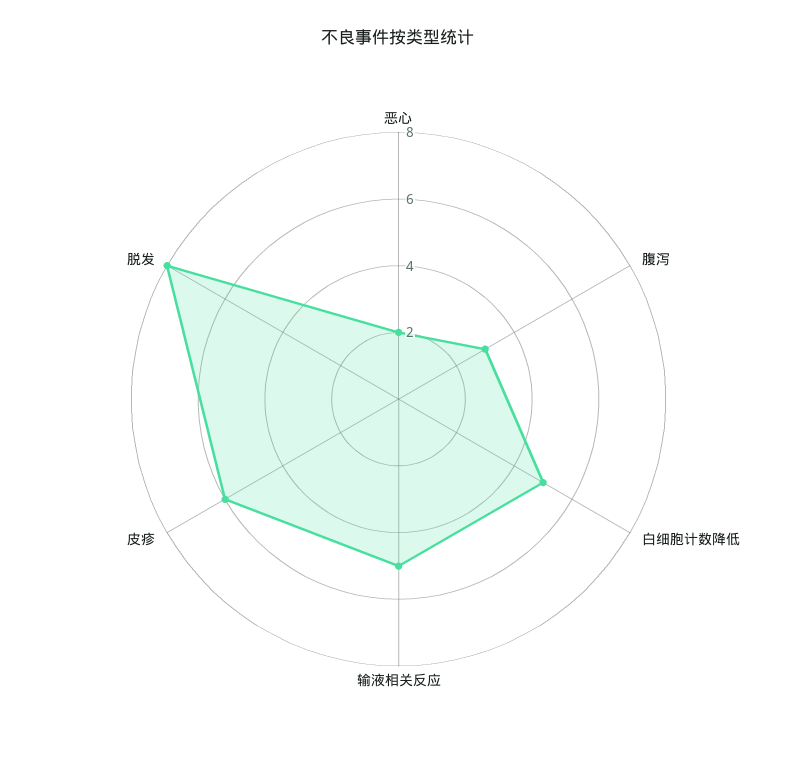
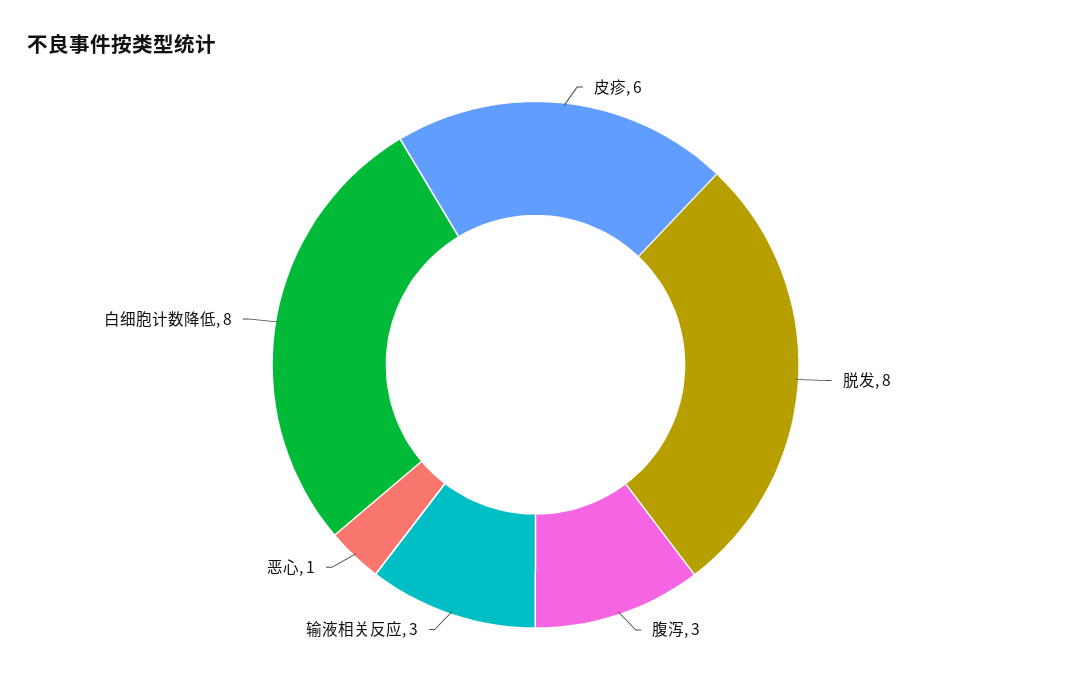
恶心: 2 -> 1
白细胞计数降低: 5 -> 8
输液相关反应: 5 -> 3

